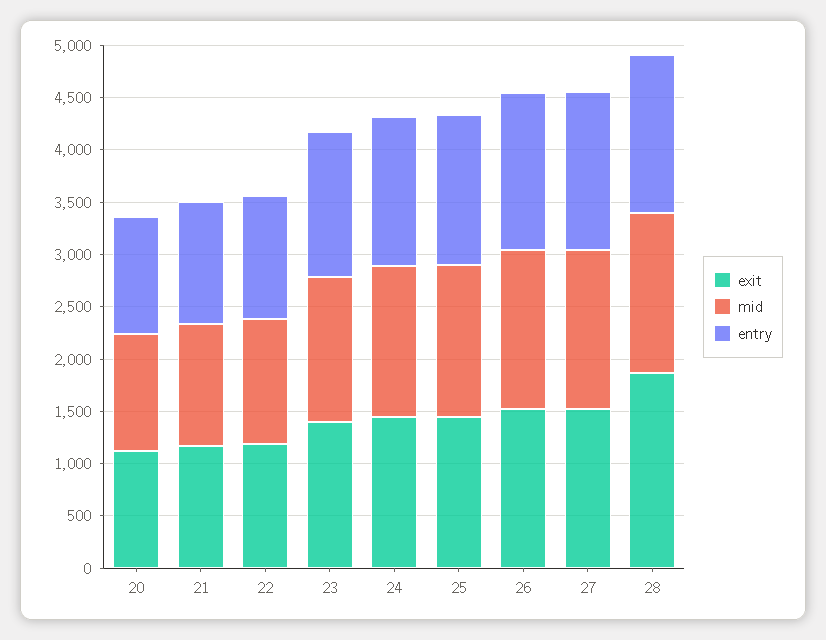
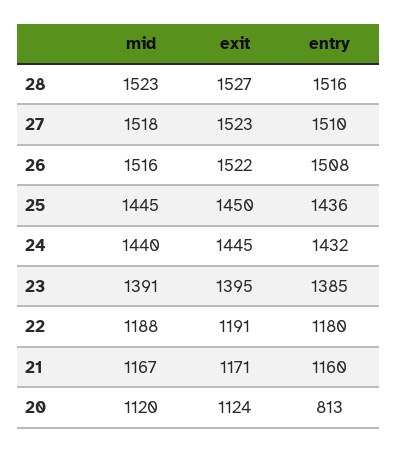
entry, 20: 1100 -> 813
exit, 28: 1900 -> 1527

